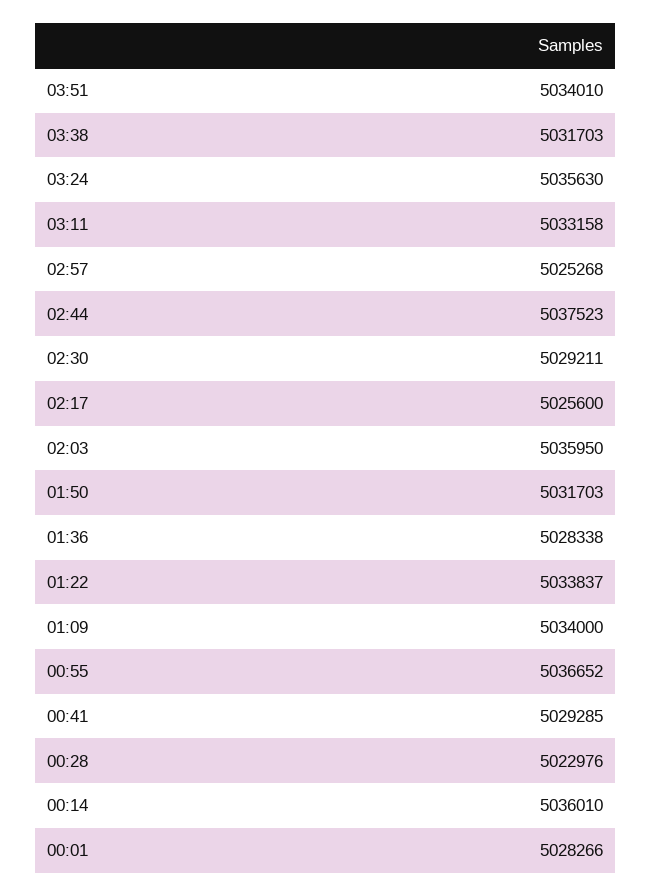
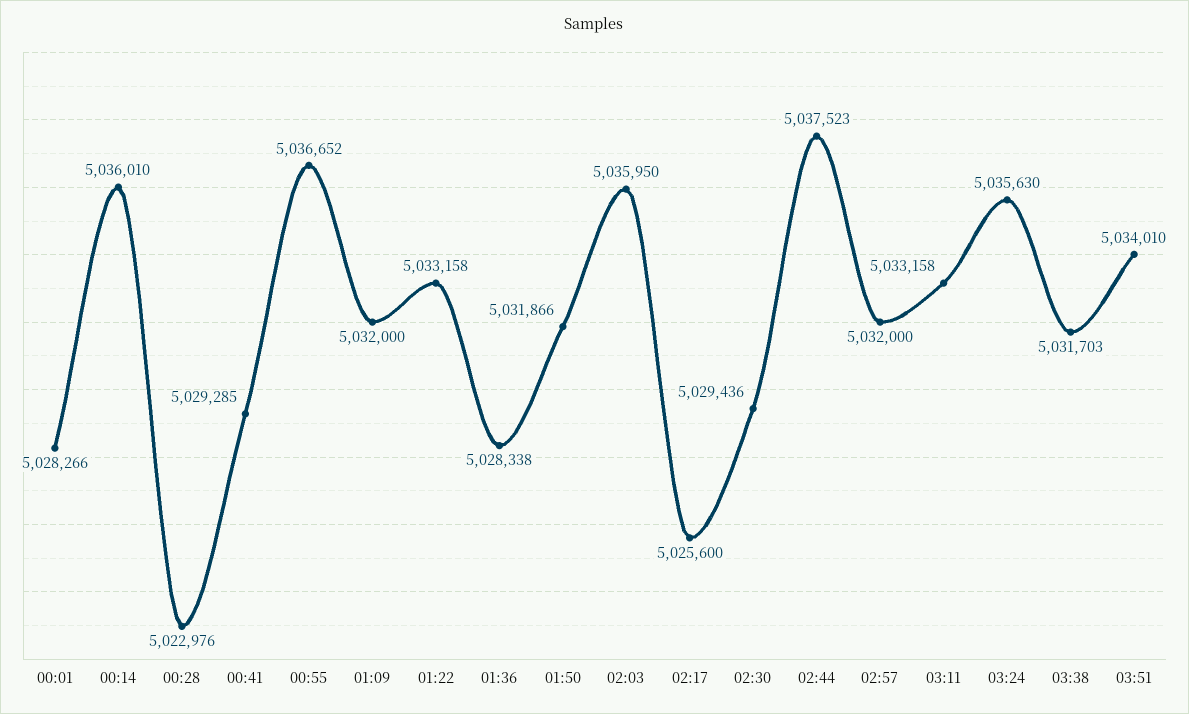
02:57: 5025268 -> 5032000
02:30: 5029211 -> 5029436
01:50: 5031703 -> 5031866
01:22: 5033837 -> 5033158
01:09: 5034000 -> 5032000

